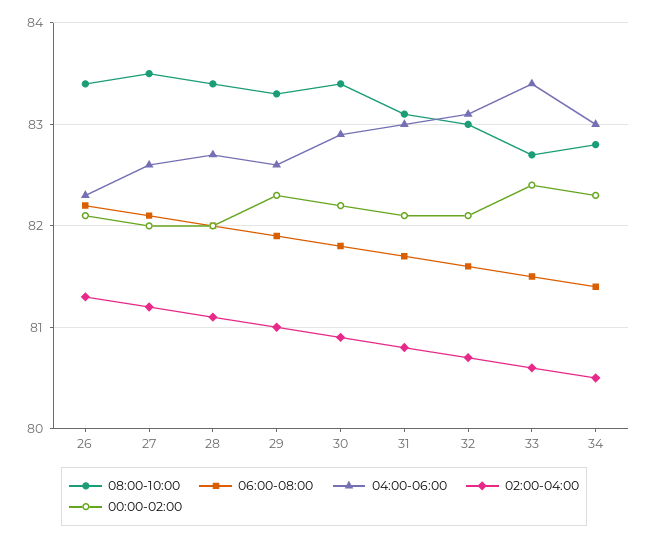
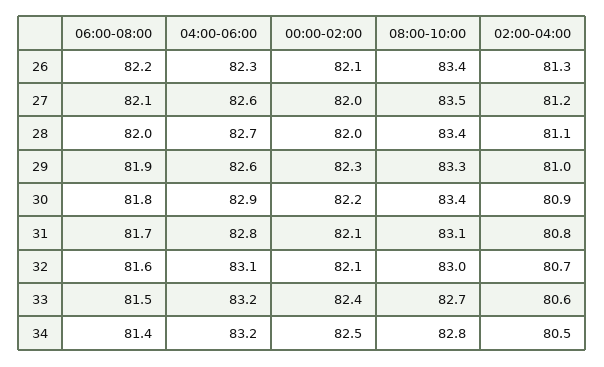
04:00-06:00, 31: 83 -> 82.8
04:00-06:00, 33: 83.4 -> 83.2
04:00-06:00, 34: 83 -> 83.2
00:00-02:00, 34: 82.3 -> 82.5

